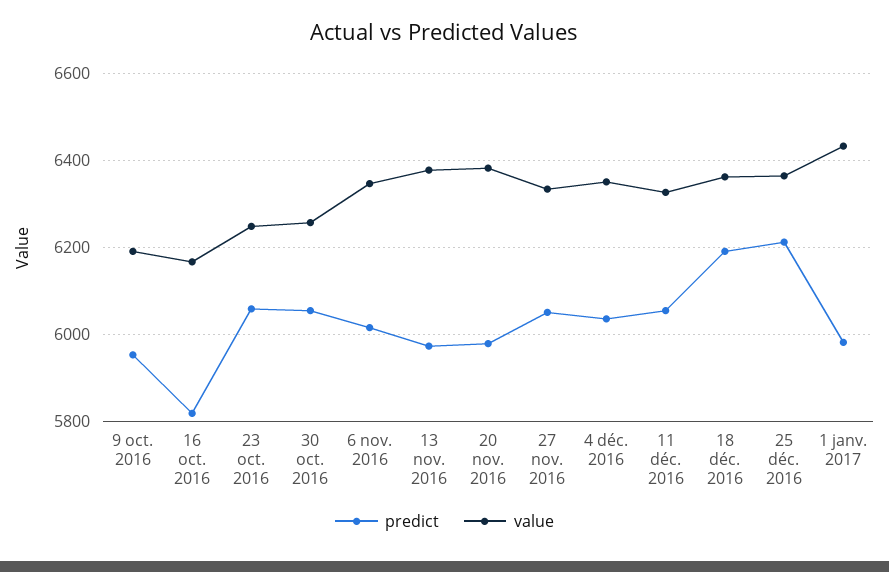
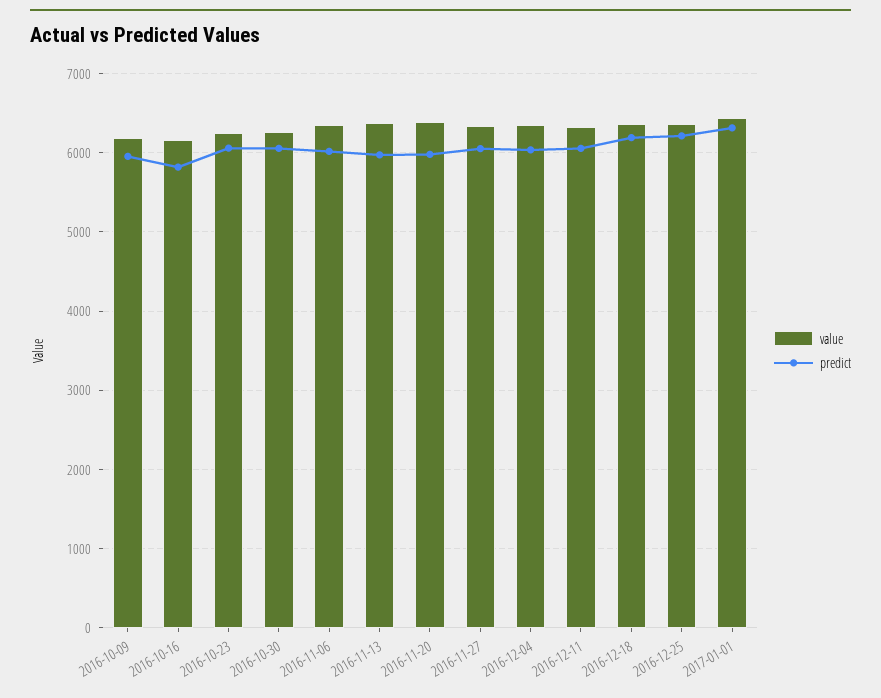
predict, 1 janv. 2017: 5980 -> 6300

